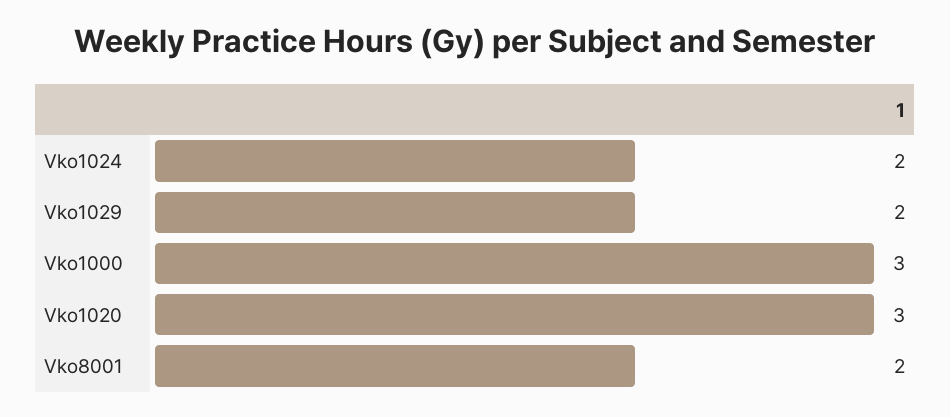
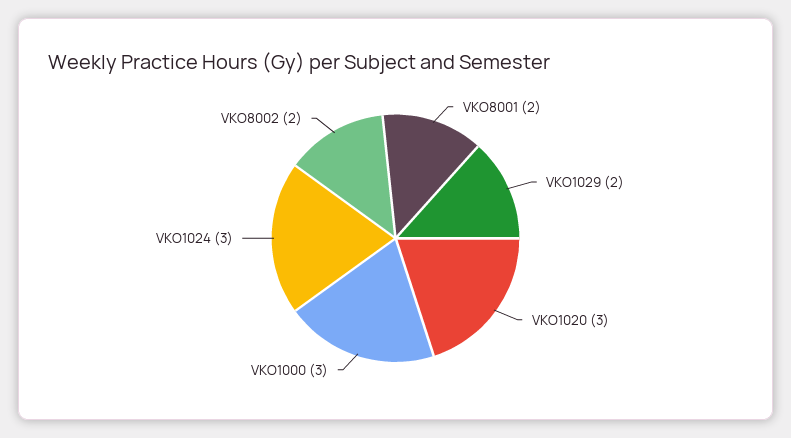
Vko1024: 2 -> 3
VKO8002: none -> 2

